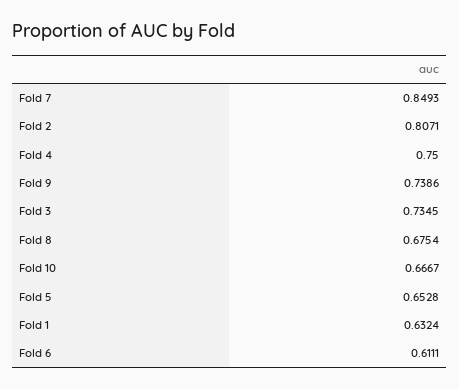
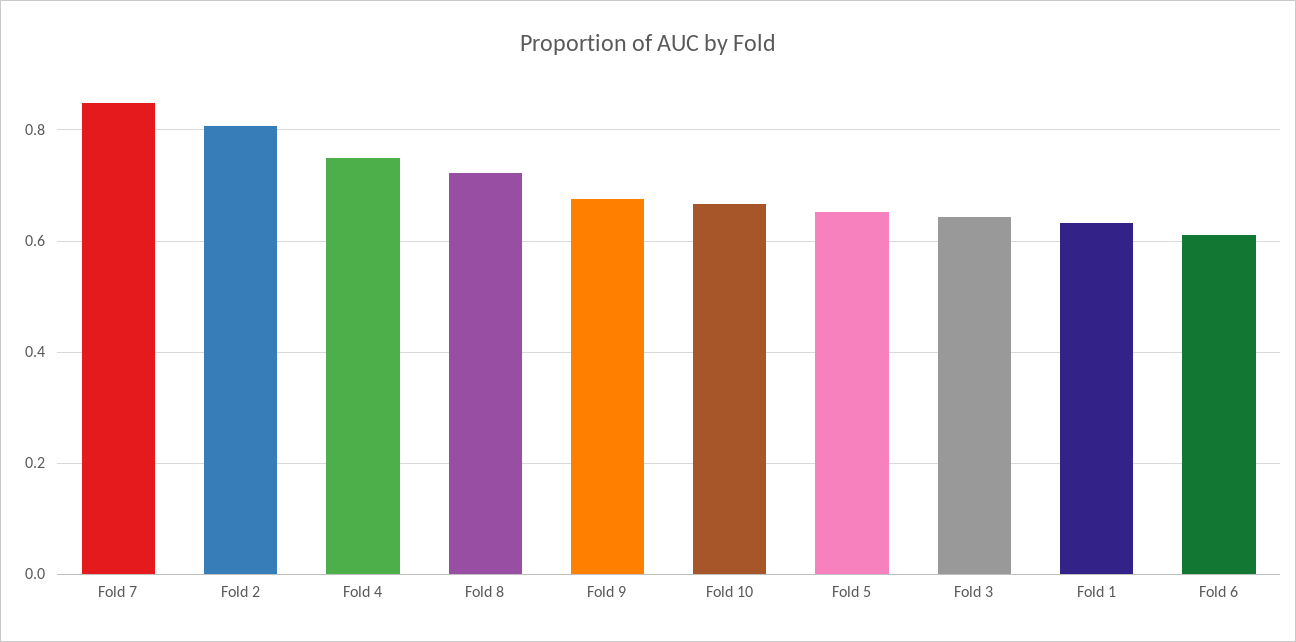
Fold 9: 0.7386 -> 0.68
Fold 3: 0.7345 -> 0.64
Fold 8: 0.6754 -> 0.72

